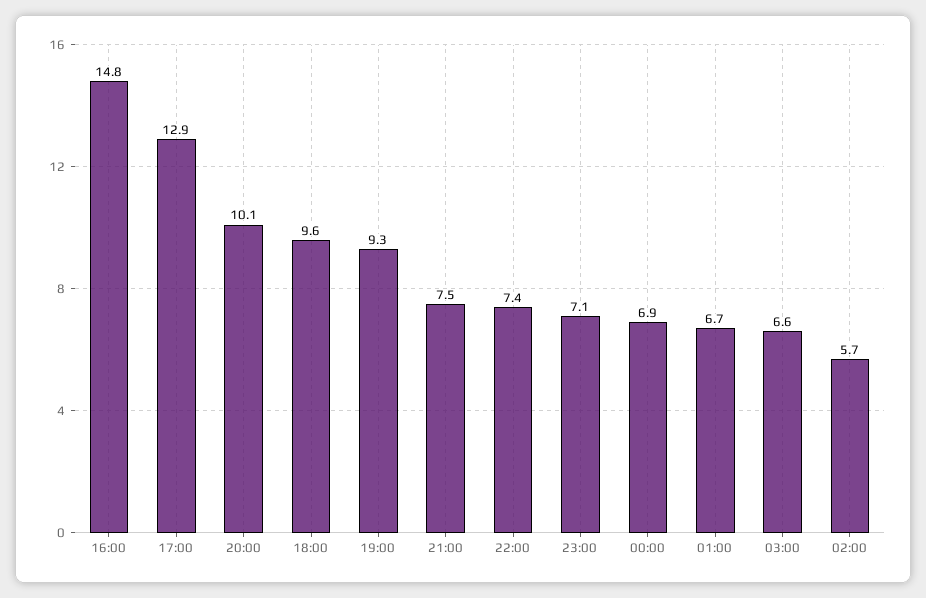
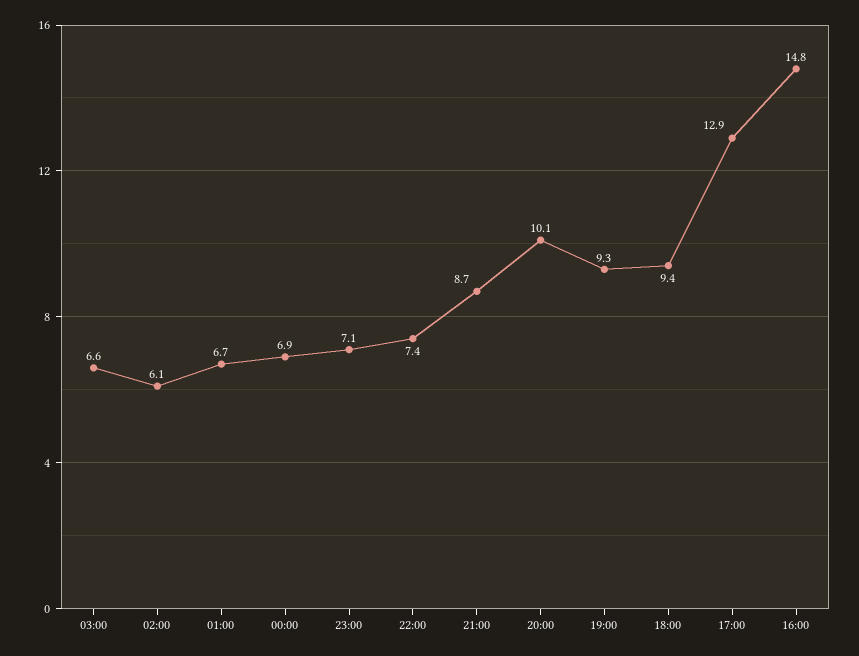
18:00: 9.6 -> 9.4
21:00: 7.5 -> 8.7
02:00: 5.7 -> 6.1

